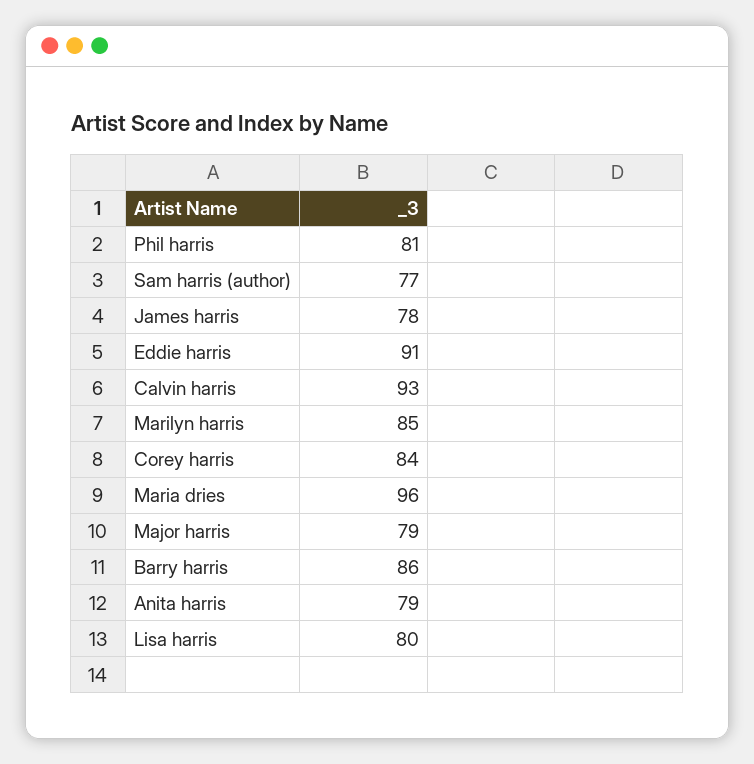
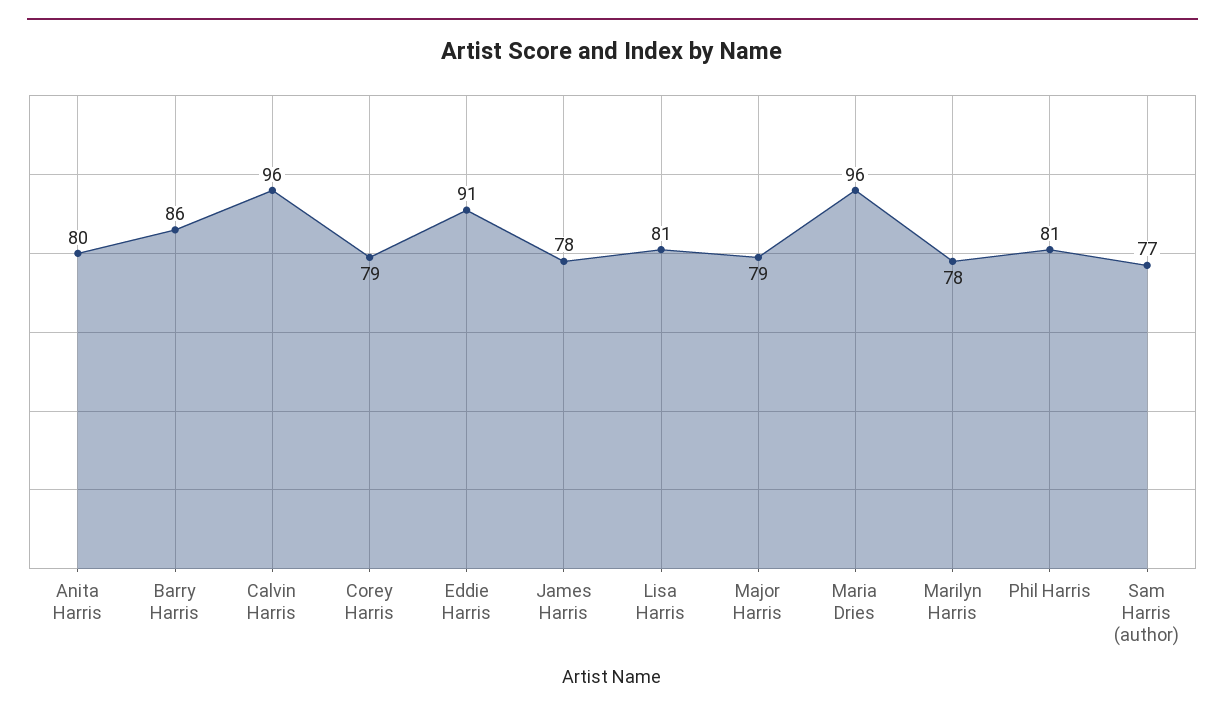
Calvin harris: 93 -> 96
Marilyn harris: 85 -> 78
Corey harris: 84 -> 79
Anita harris: 79 -> 80
Lisa harris: 80 -> 81

